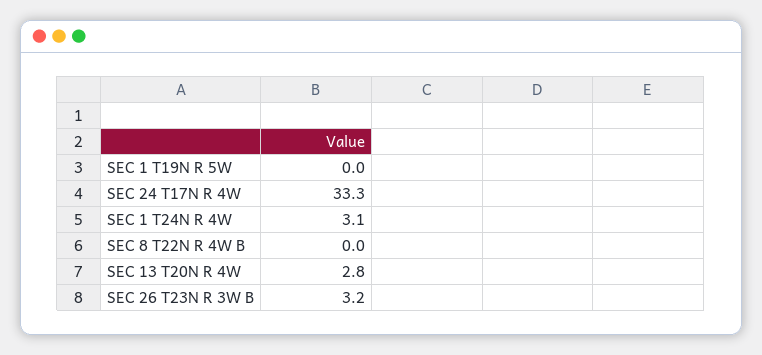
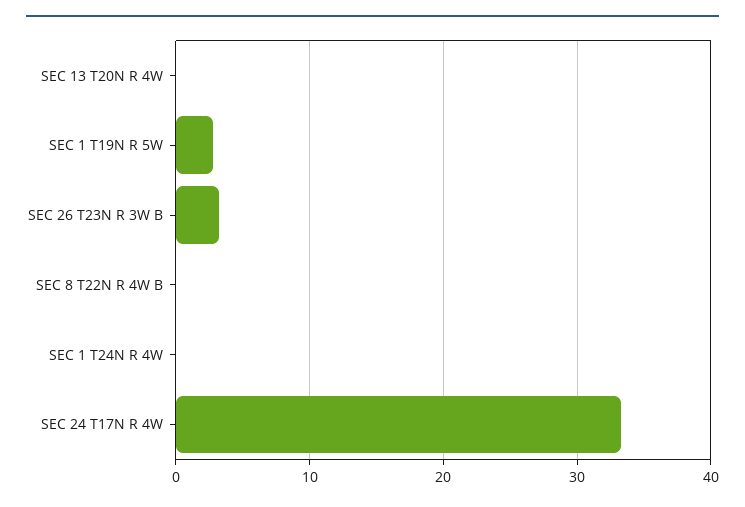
SEC 1 T19N R 5W: 0 -> 3
SEC 1 T24N R 4W: 3.1 -> 0
SEC 13 T20N R 4W: 2.8 -> 0

